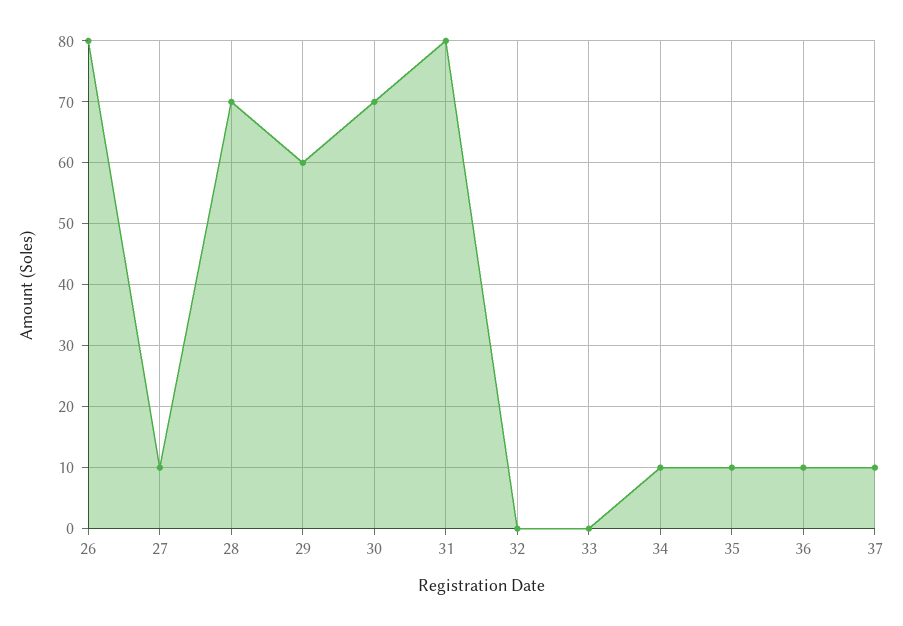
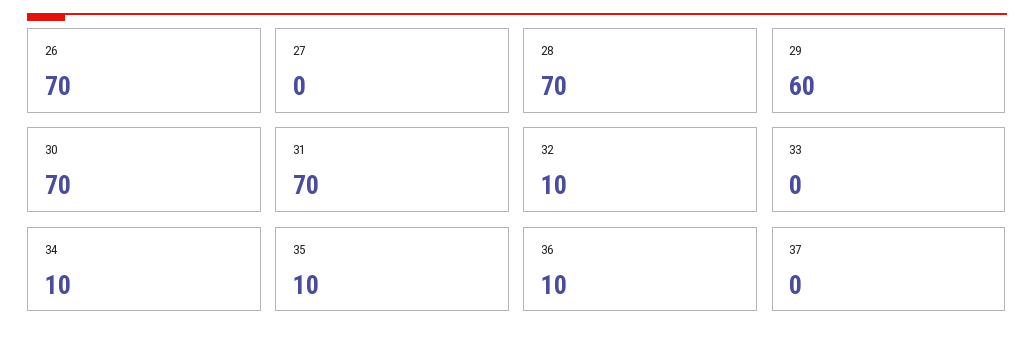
26: 80 -> 70
27: 10 -> 0
31: 80 -> 70
32: 0 -> 10
37: 10 -> 0

